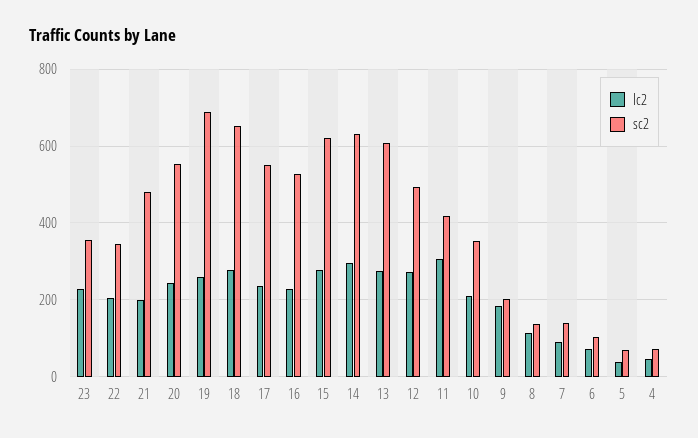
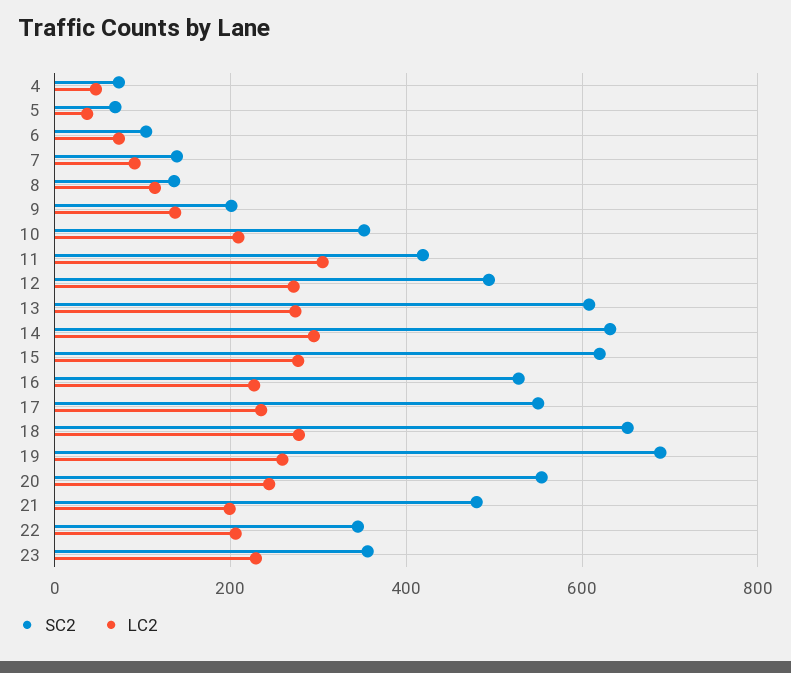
lc2, 9: 180 -> 140

